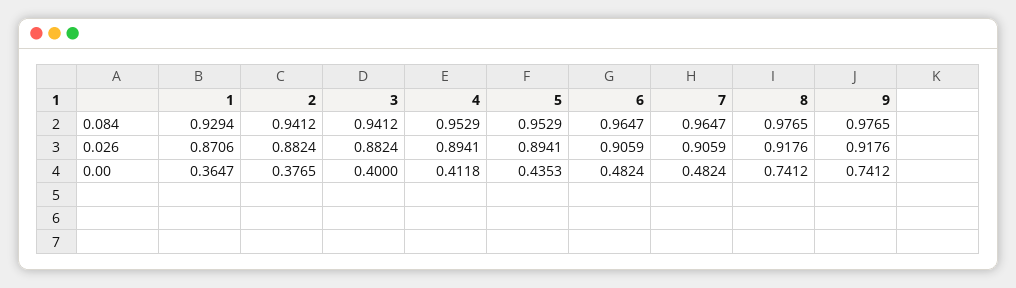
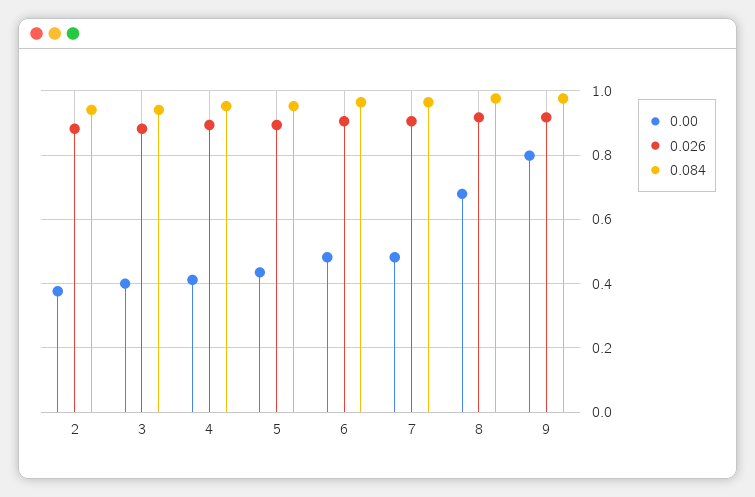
0.084, 1: 0.9294 -> none
0.026, 1: 0.8706 -> none
0.00, 1: 0.3647 -> none
0.00, 8: 0.7412 -> 0.68
0.00, 9: 0.7412 -> 0.8

